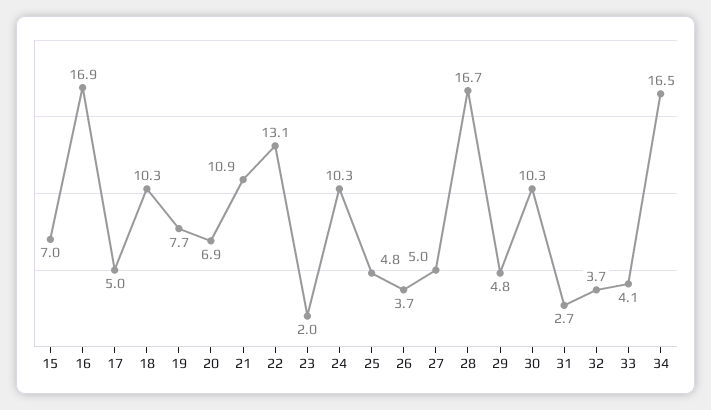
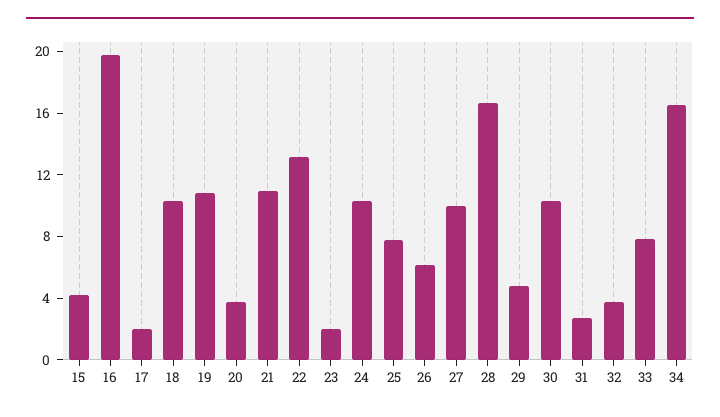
15: 7 -> 4
16: 16.9 -> 20
17: 5 -> 2
19: 7.7 -> 11
20: 6.9 -> 4
25: 4.8 -> 8
26: 3.7 -> 6
27: 5 -> 10
33: 4.1 -> 8

